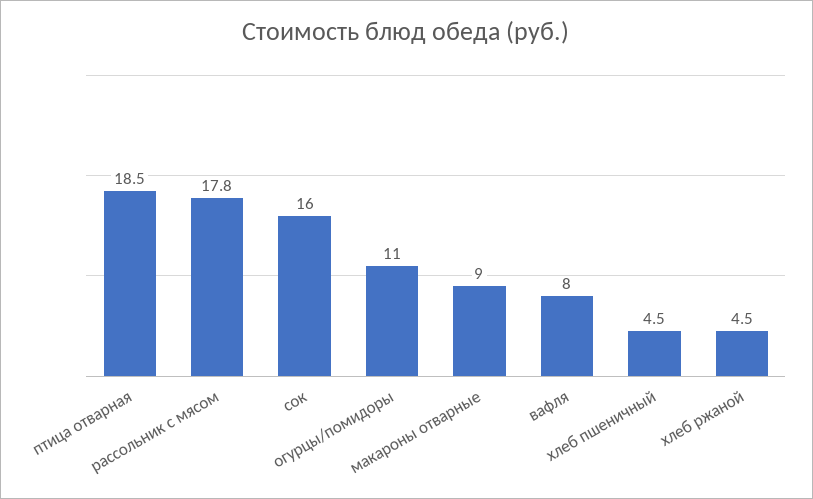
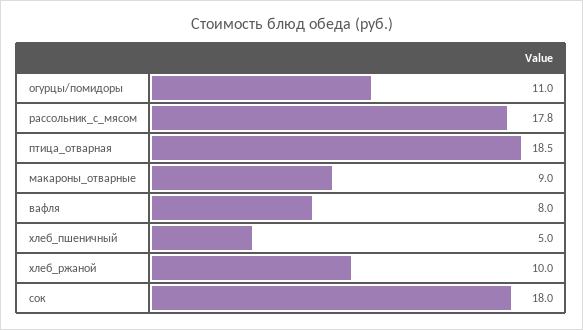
сок: 16 -> 18
хлеб пшеничный: 4.5 -> 5
хлеб ржаной: 4.5 -> 10

